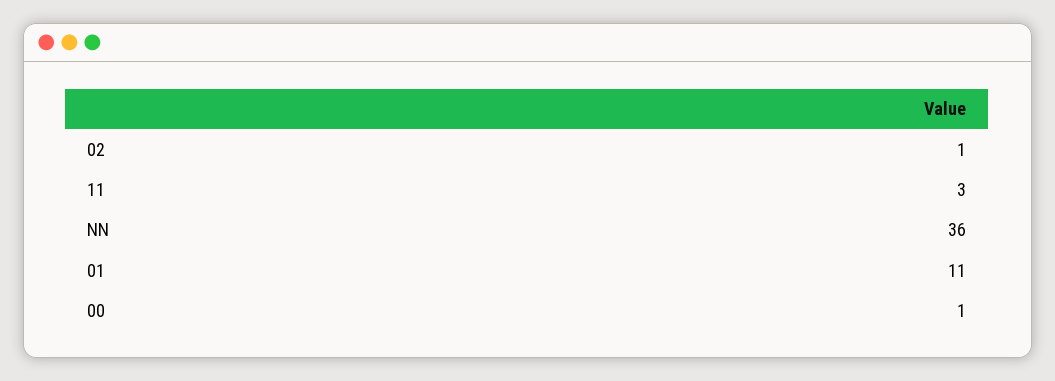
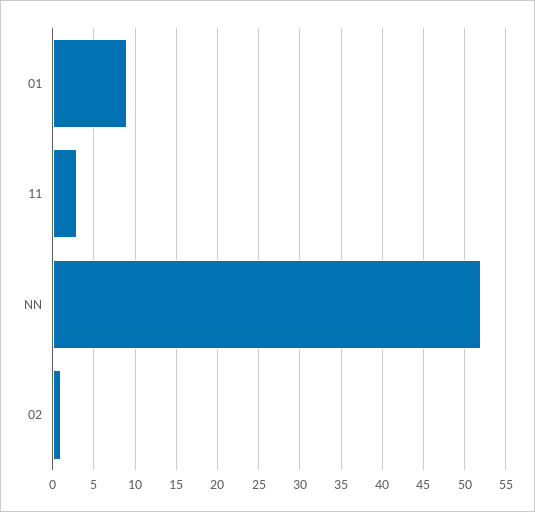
NN: 36 -> 52
01: 11 -> 9
00: 1 -> none

